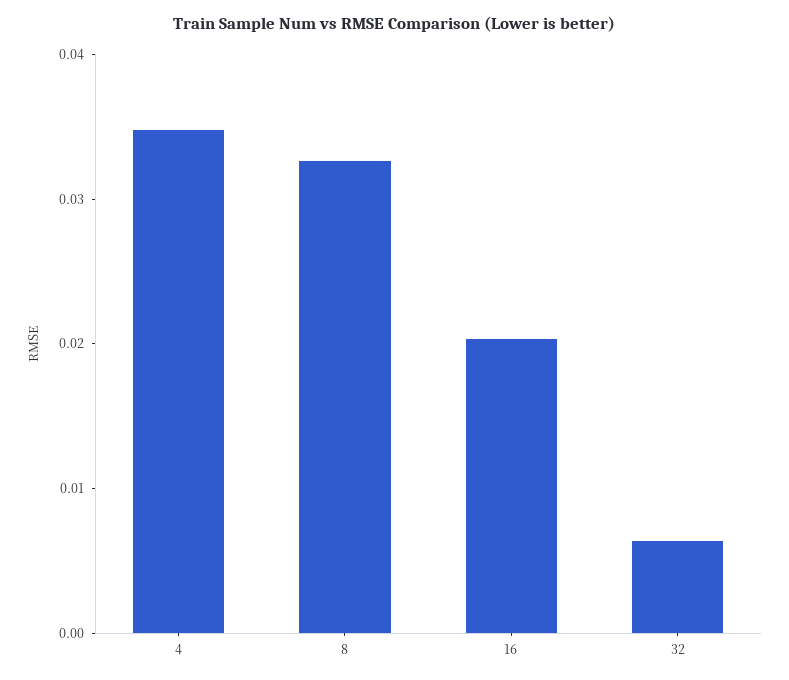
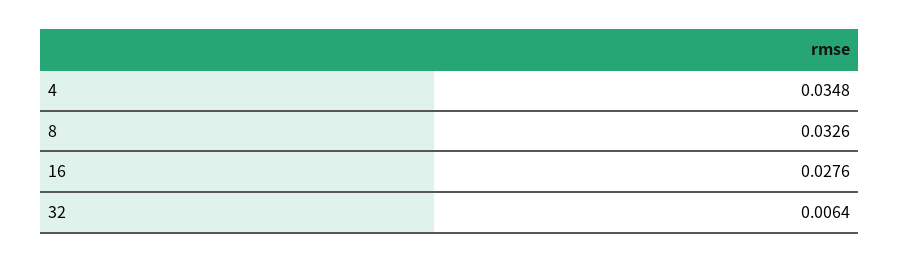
16: 0.02 -> 0.0276

